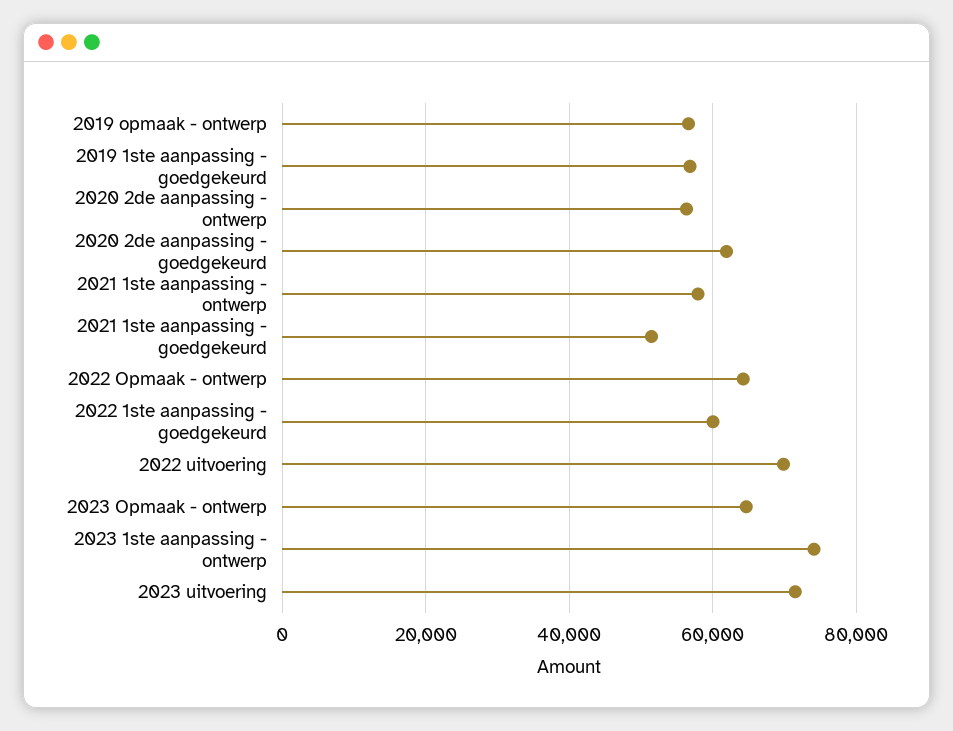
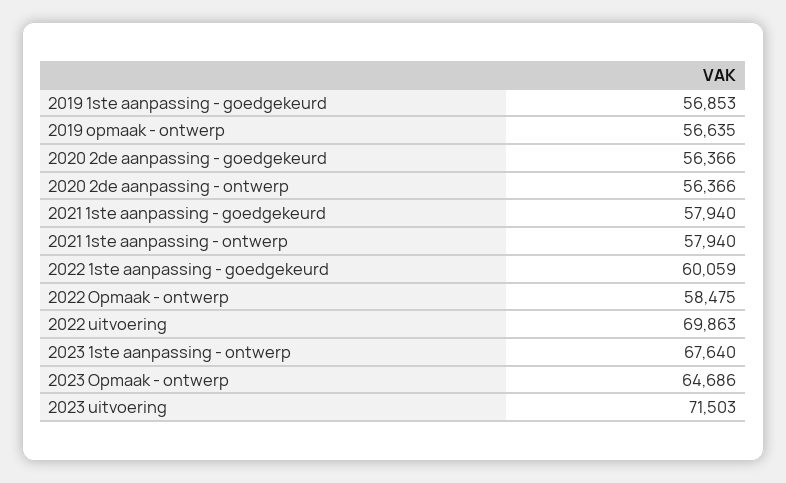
2020 2de aanpassing - goedgekeurd: 62000 -> 56366
2021 1ste aanpassing - goedgekeurd: 52000 -> 57940
2022 Opmaak - ontwerp: 64000 -> 58475
2023 1ste aanpassing - ontwerp: 74000 -> 67640

